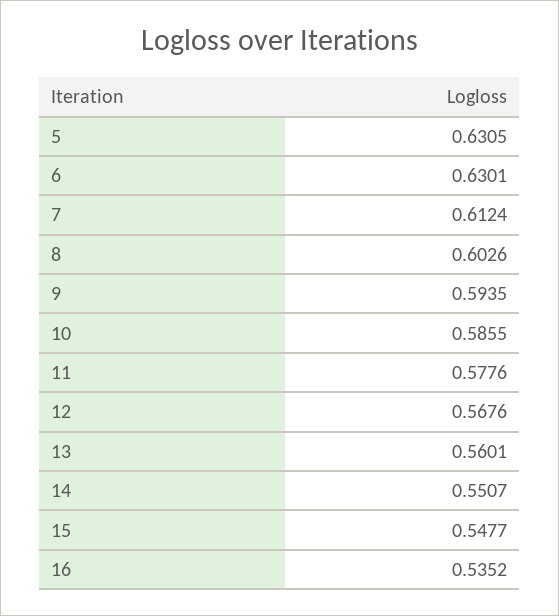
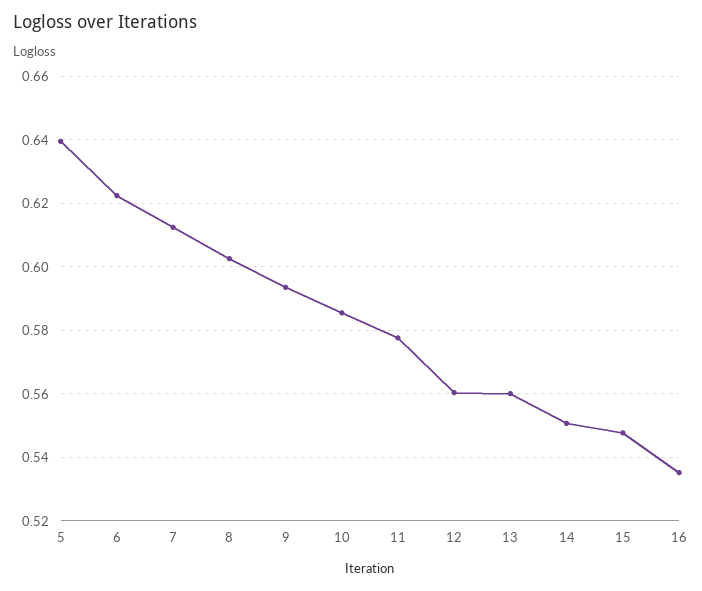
5: 0.6305 -> 0.64
6: 0.6301 -> 0.622
12: 0.5676 -> 0.56

